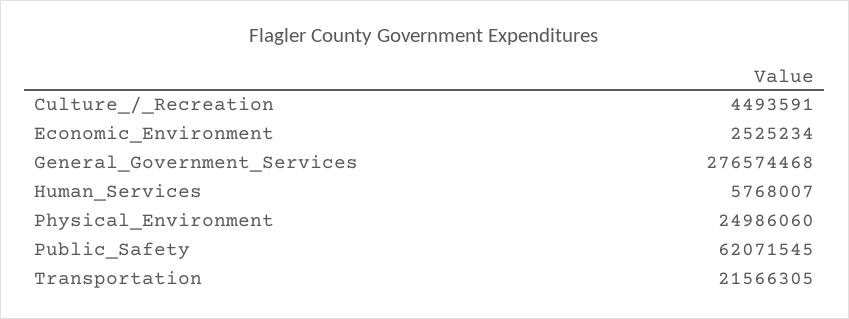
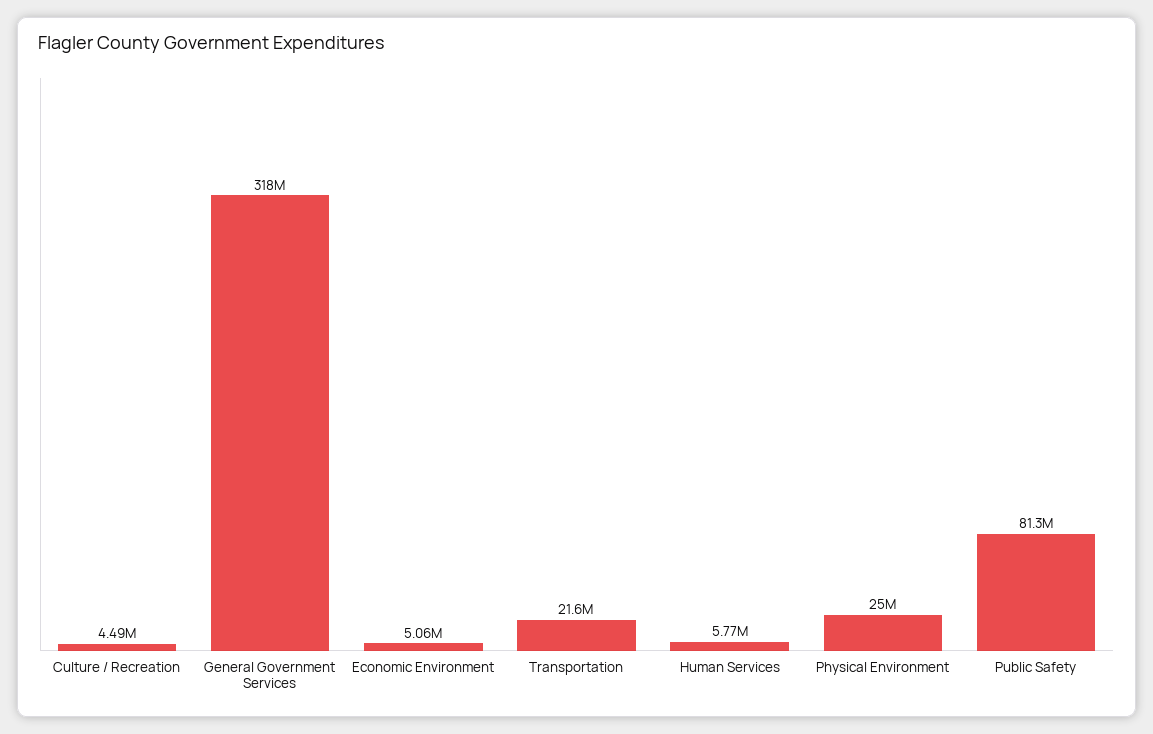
Economic_Environment: 2525234 -> 5060000
General_Government_Services: 276574468 -> 318000000
Public_Safety: 62071545 -> 81300000

